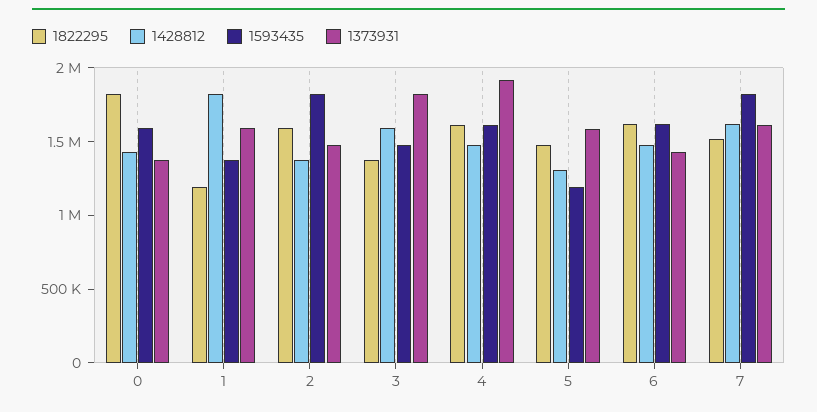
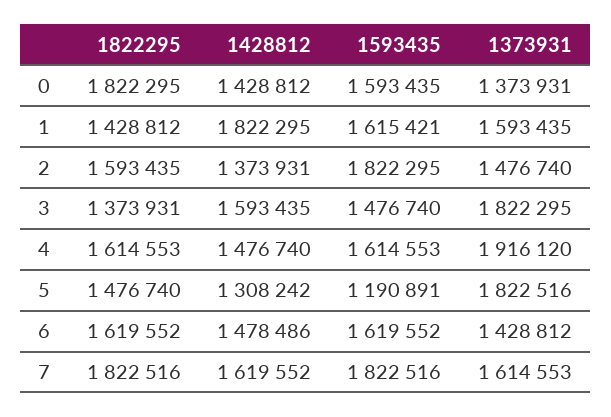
1822295, 1: 1200000 -> 1428812
1593435, 1: 1400000 -> 1615421
1373931, 5: 1600000 -> 1822516
1822295, 7: 1500000 -> 1822516

